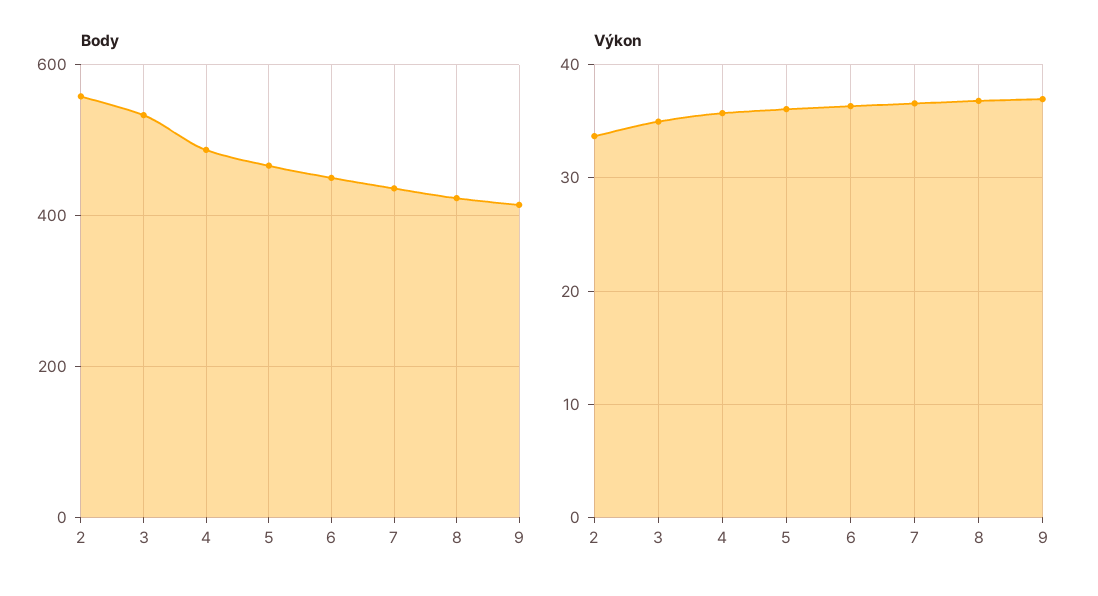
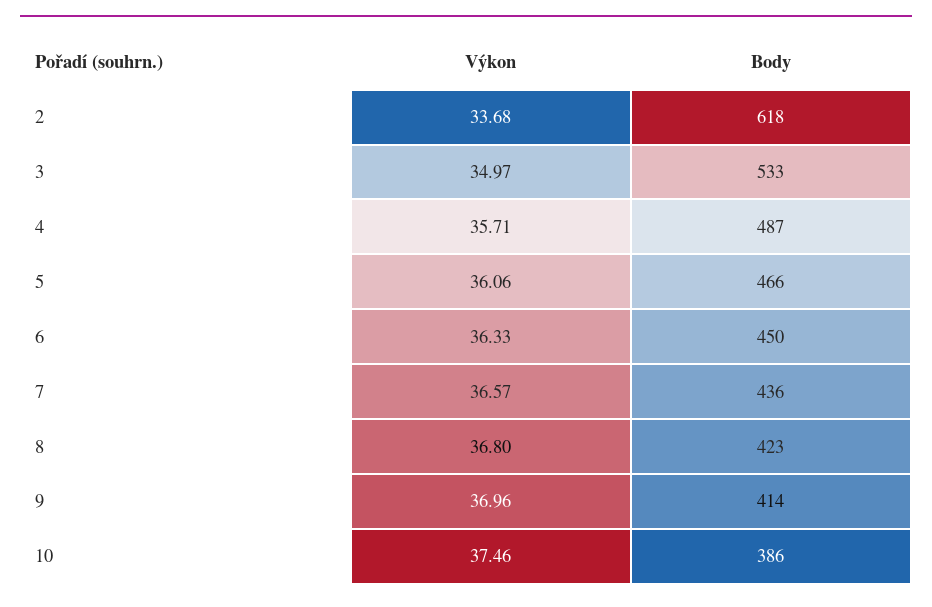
Body, 2: 560 -> 618
Výkon, 10: none -> 37.46
Body, 10: none -> 386

